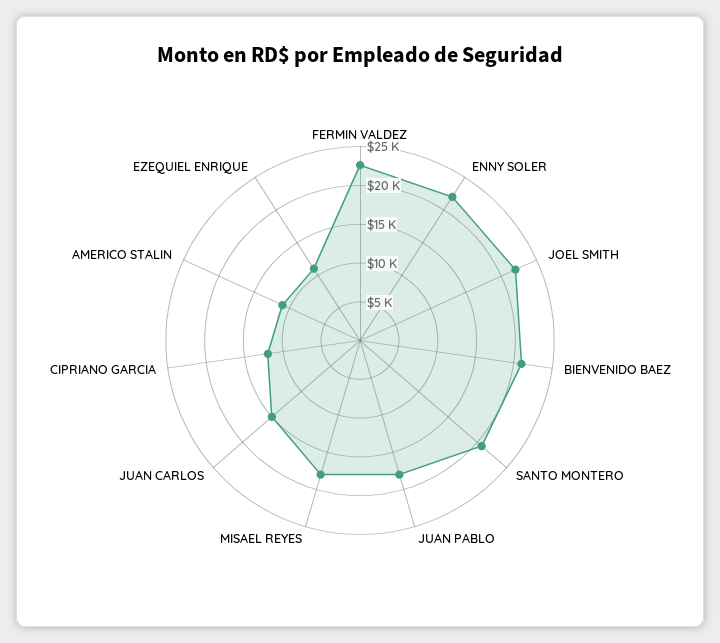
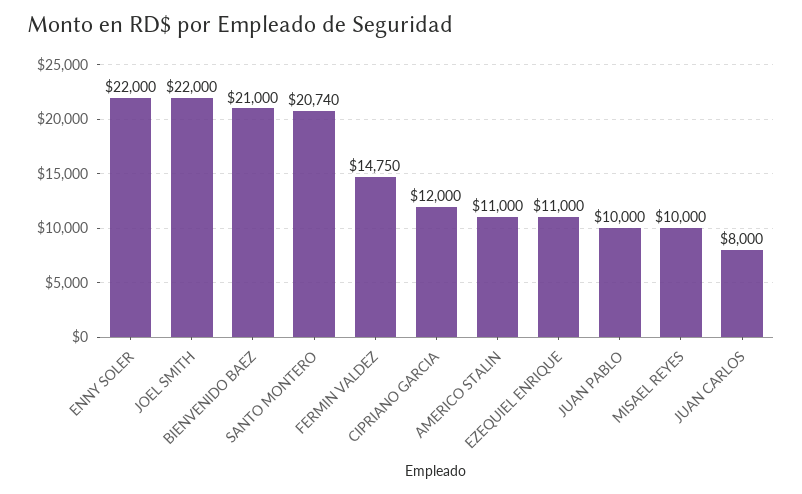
FERMIN VALDEZ: 22500 -> 14750
JUAN PABLO: 17500 -> 10000
MISAEL REYES: 17500 -> 10000
JUAN CARLOS: 15000 -> 8000

